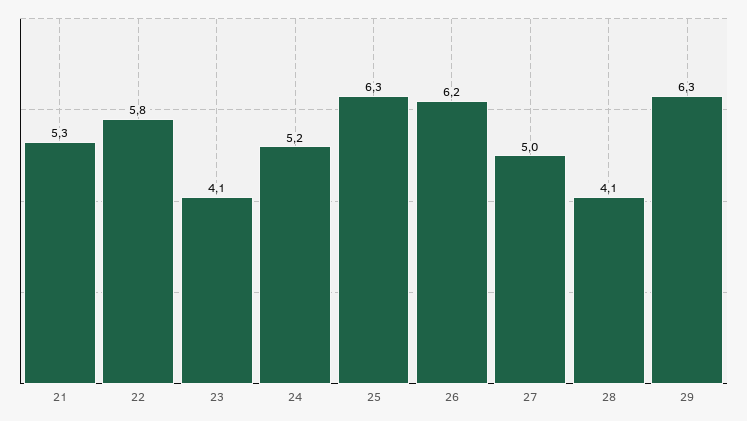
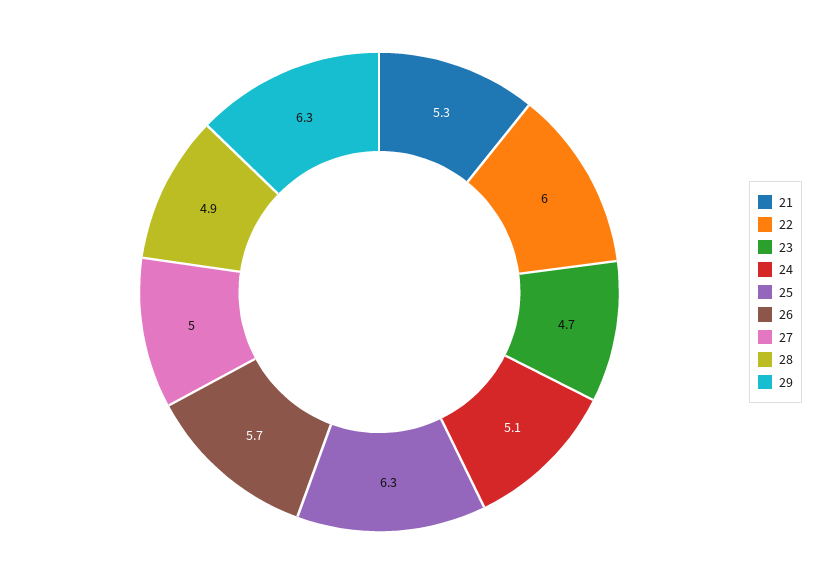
22: 5.8 -> 6
23: 4.1 -> 4.7
24: 5.2 -> 5.1
26: 6.2 -> 5.7
28: 4.1 -> 4.9

